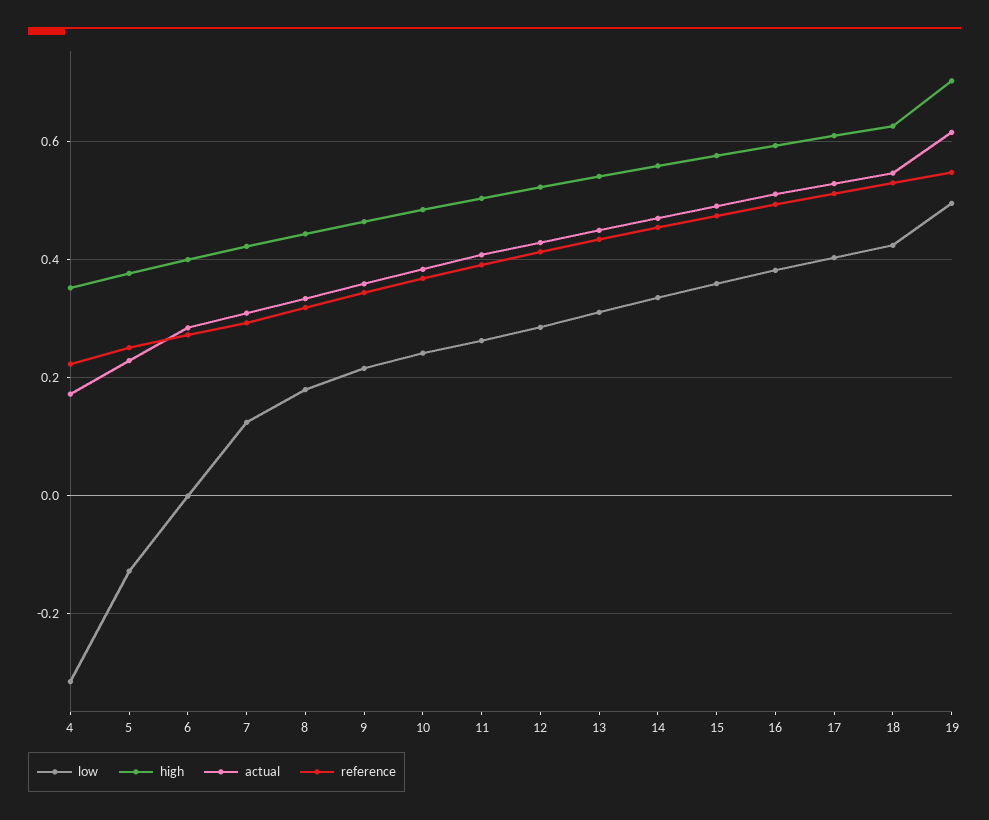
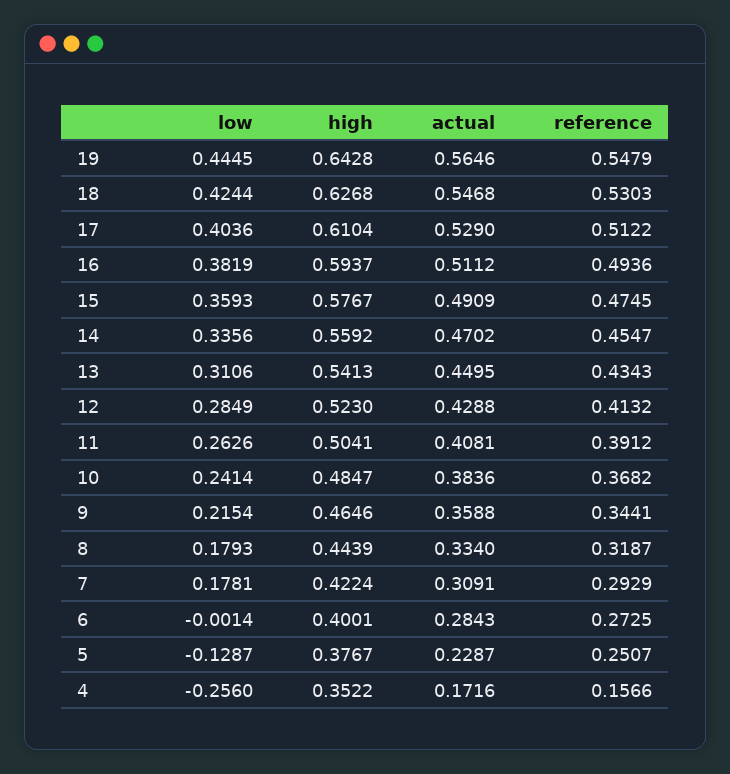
low, 4: -0.32 -> -0.256
reference, 4: 0.22 -> 0.1566
low, 7: 0.12 -> 0.1781
low, 19: 0.5 -> 0.4445
high, 19: 0.7 -> 0.6428
actual, 19: 0.62 -> 0.5646

